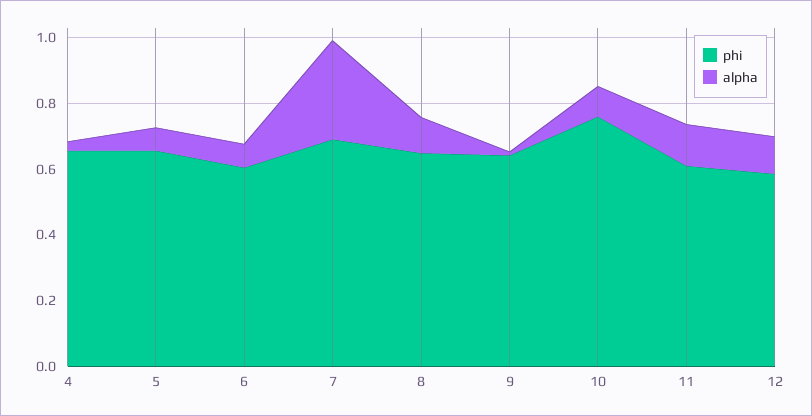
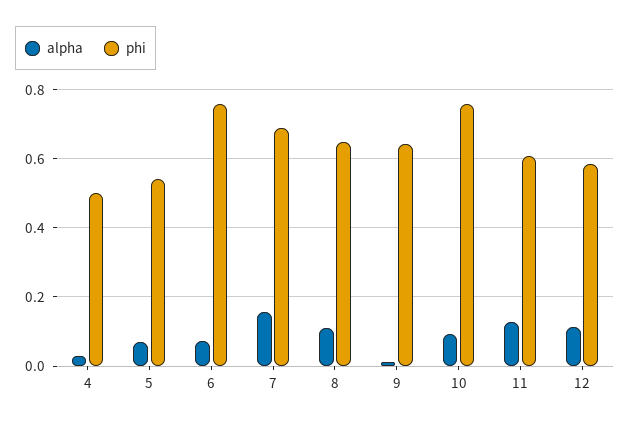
phi, 4: 0.65 -> 0.5
phi, 5: 0.65 -> 0.54
phi, 6: 0.6 -> 0.76
alpha, 7: 0.3 -> 0.16

